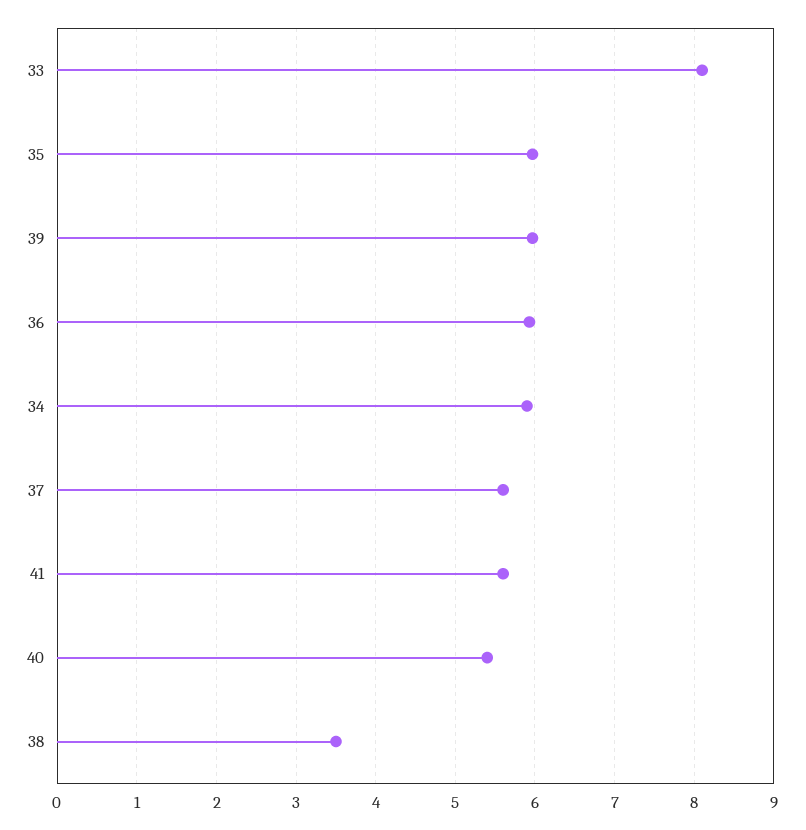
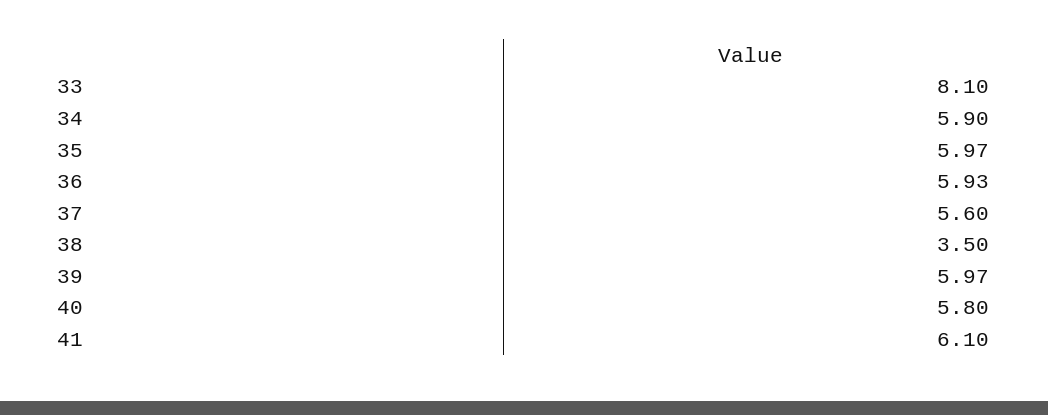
41: 5.6 -> 6.1
40: 5.4 -> 5.8

